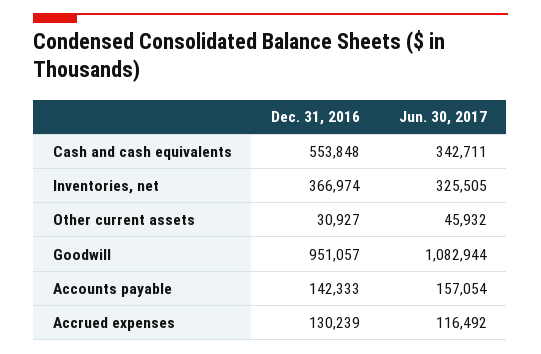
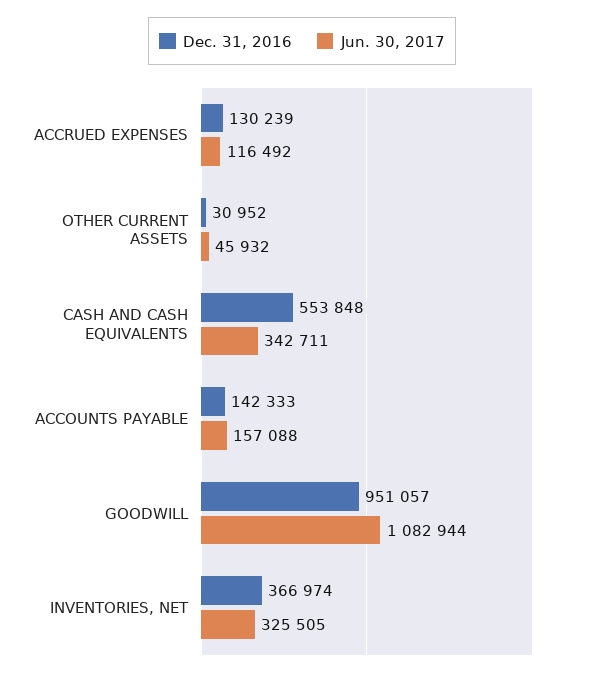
Dec. 31, 2016, Other current assets: 30927 -> 30952
Jun. 30, 2017, Accounts payable: 157054 -> 157088

